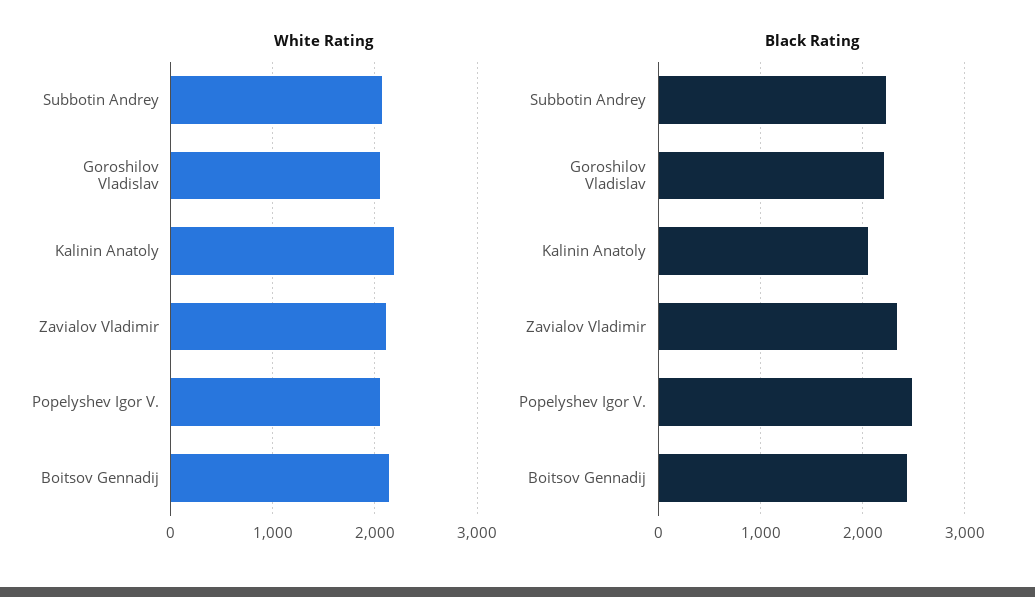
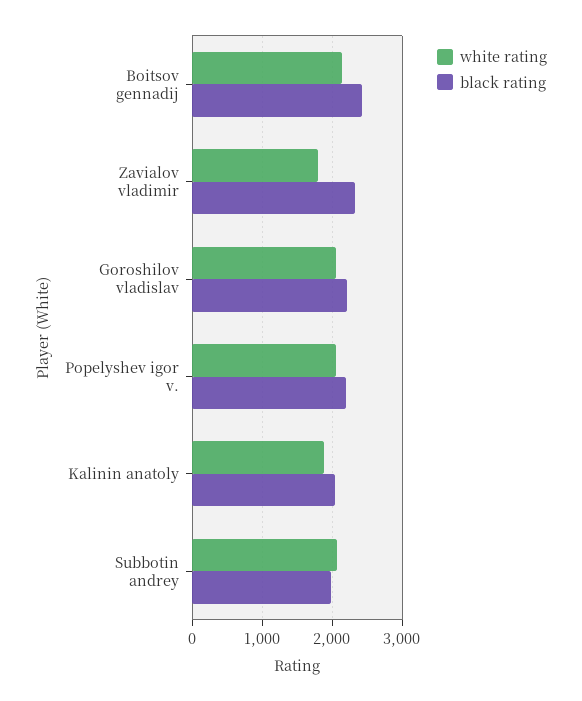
White Rating, Kalinin Anatoly: 2200 -> 1900
White Rating, Zavialov Vladimir: 2100 -> 1800
Black Rating, Subbotin Andrey: 2200 -> 2000
Black Rating, Popelyshev Igor V.: 2500 -> 2200

